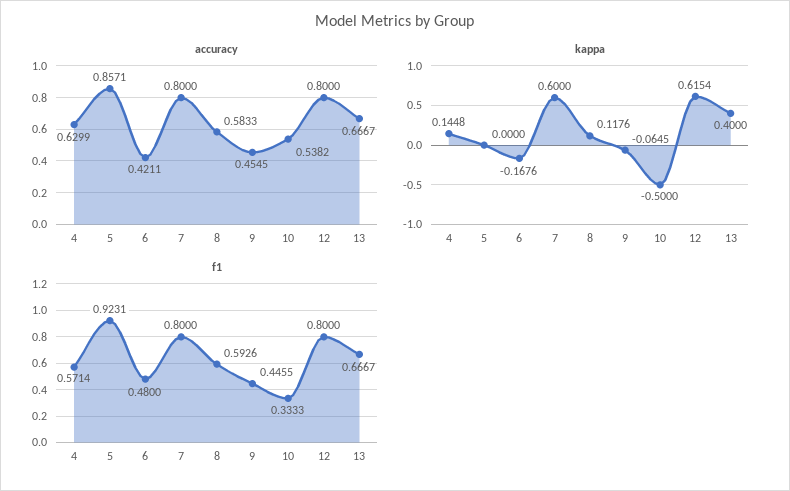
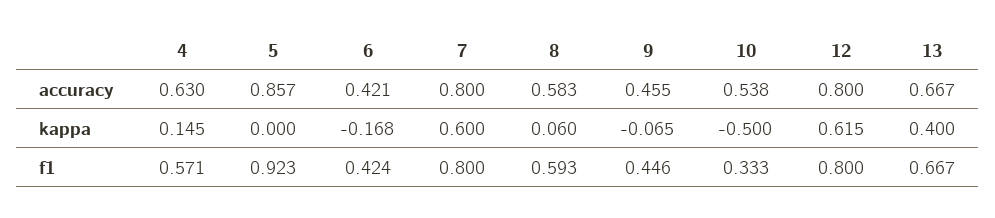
kappa, 8: 0.1176 -> 0.06
f1, 6: 0.48 -> 0.424

